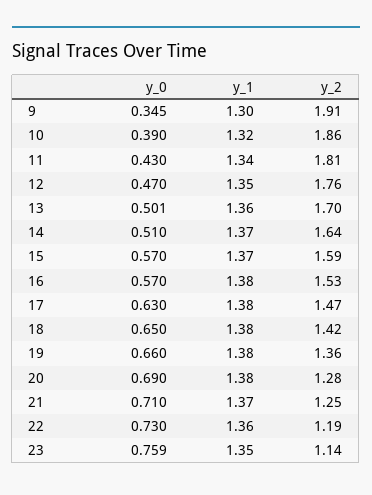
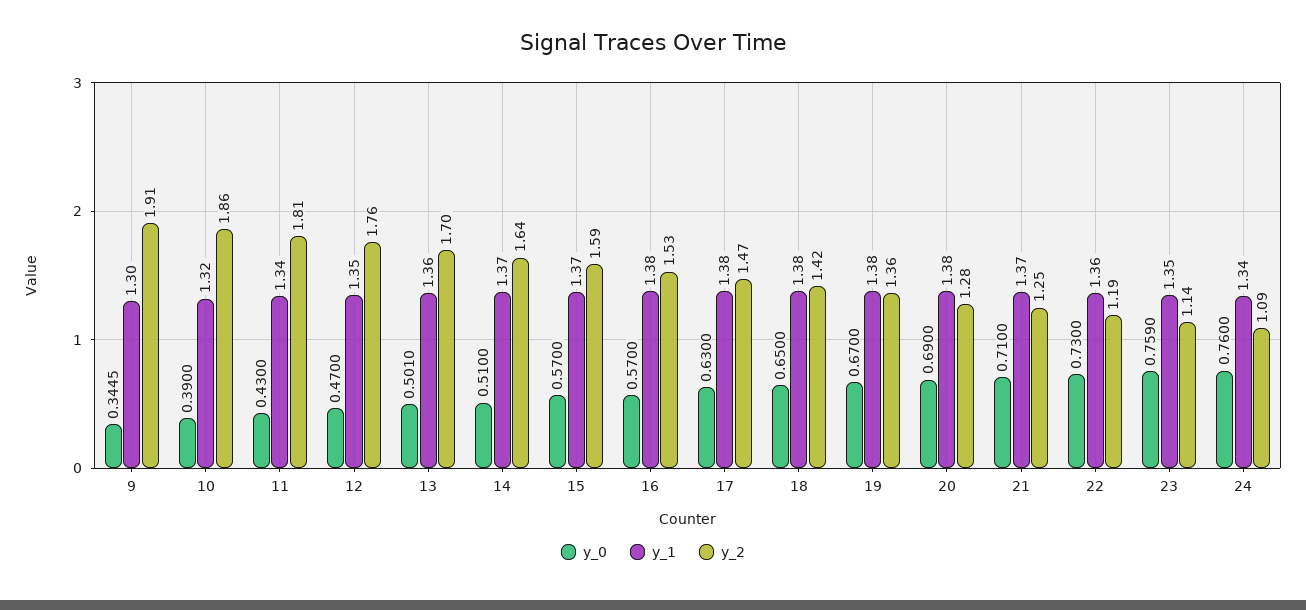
y_0, 19: 0.66 -> 0.67
y_0, 24: none -> 0.76
y_1, 24: none -> 1.34
y_2, 24: none -> 1.09

